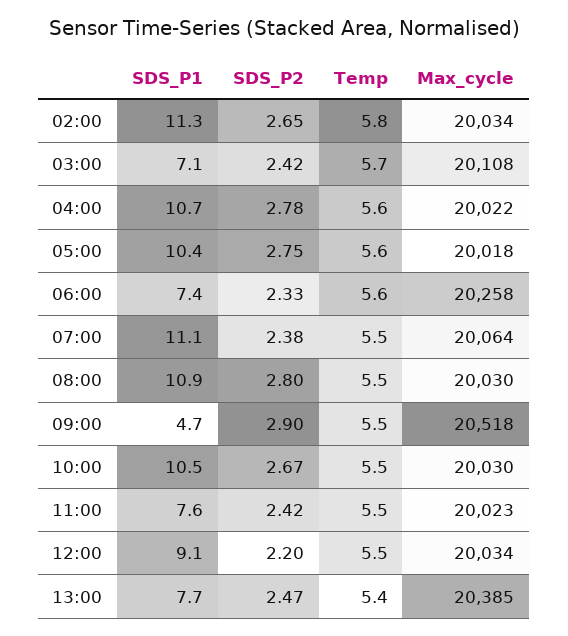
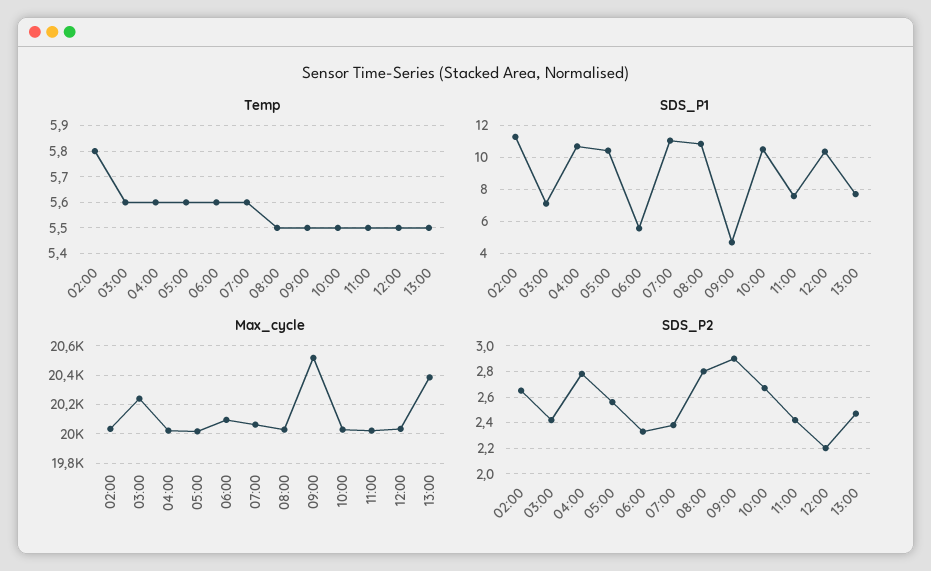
Temp, 03:00: 5.7 -> 5.6
Max_cycle, 03:00: 20108 -> 20250
SDS_P2, 05:00: 2.75 -> 2.55
SDS_P1, 06:00: 7.4 -> 5.5
Max_cycle, 06:00: 20258 -> 20100
Temp, 07:00: 5.5 -> 5.6
SDS_P1, 12:00: 9.1 -> 10.5
Temp, 13:00: 5.4 -> 5.5

